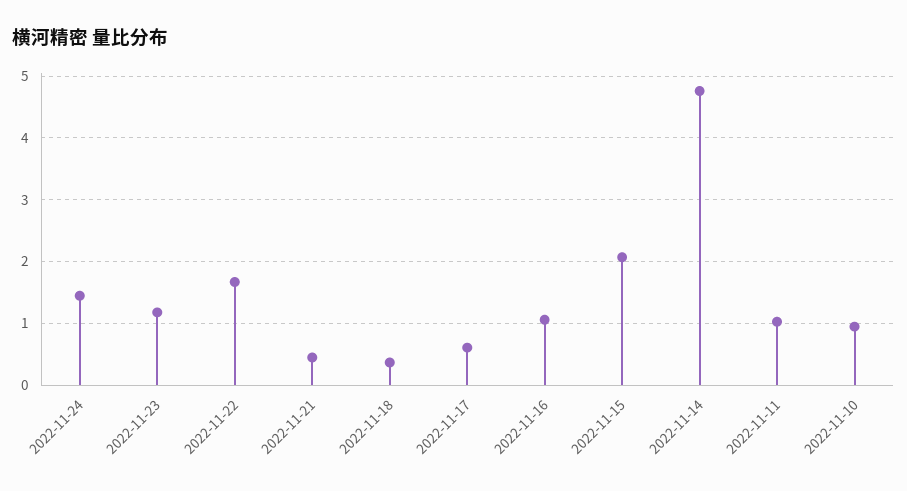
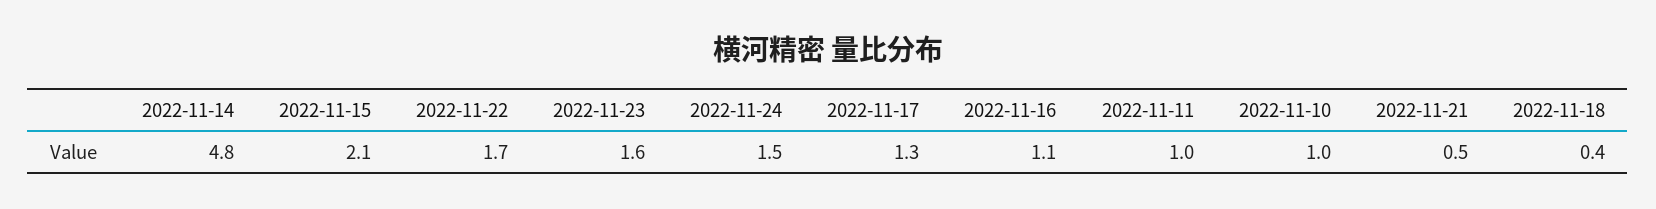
2022-11-23: 1.2 -> 1.6
2022-11-17: 0.6 -> 1.3

